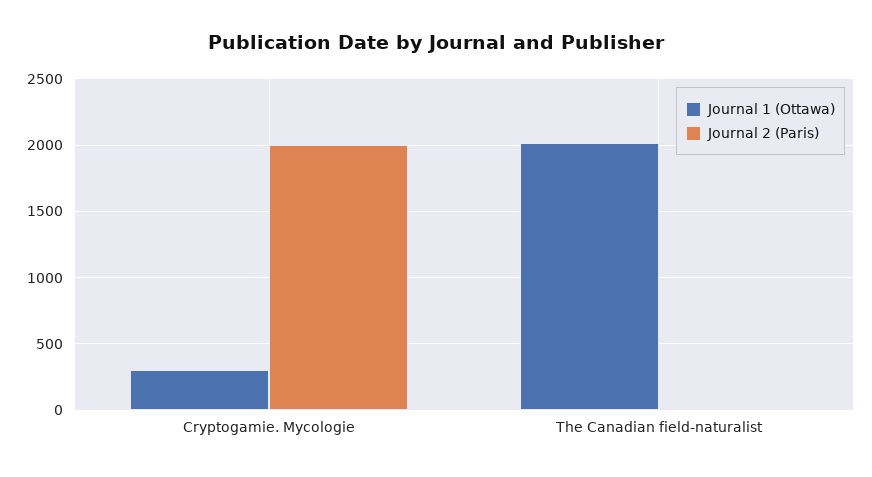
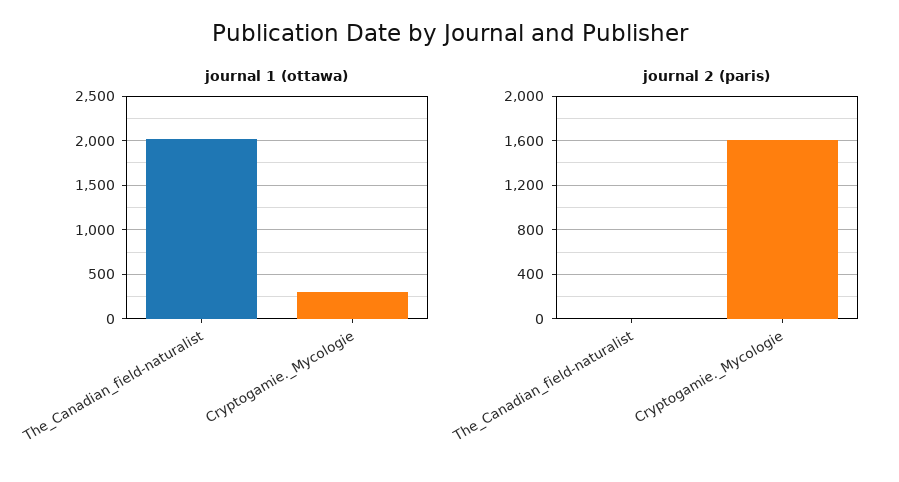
Journal 2 (Paris), Cryptogamie. Mycologie: 2000 -> 1600

